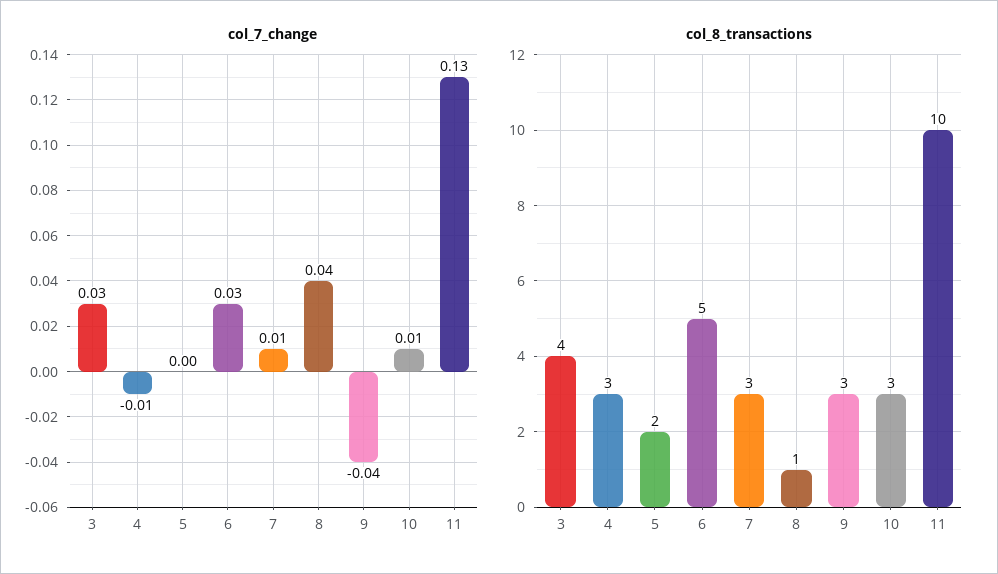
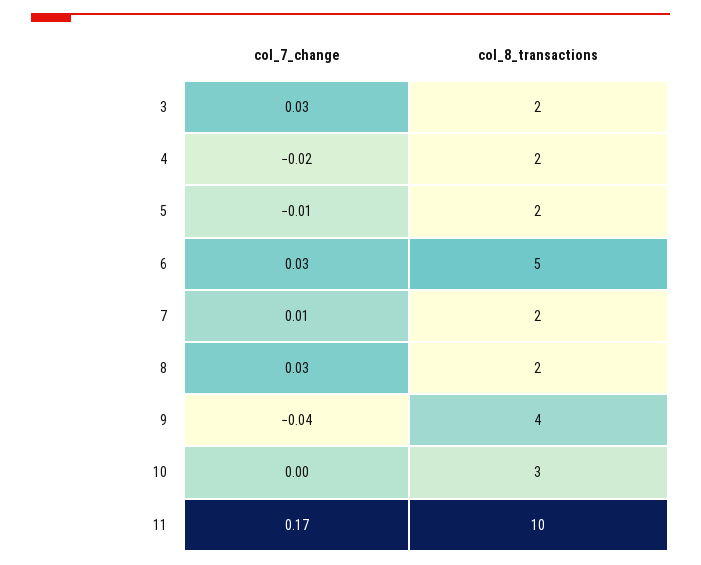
col_7_change, 4: -0.01 -> -0.02
col_7_change, 5: 0 -> -0.01
col_7_change, 8: 0.04 -> 0.03
col_7_change, 10: 0.01 -> 0
col_7_change, 11: 0.13 -> 0.17
col_8_transactions, 3: 4 -> 2
col_8_transactions, 4: 3 -> 2
col_8_transactions, 7: 3 -> 2
col_8_transactions, 8: 1 -> 2
col_8_transactions, 9: 3 -> 4

